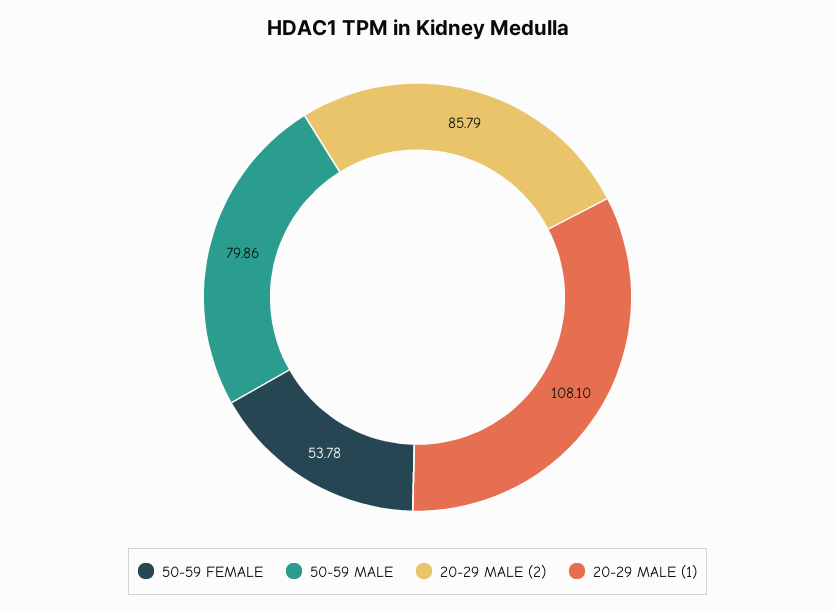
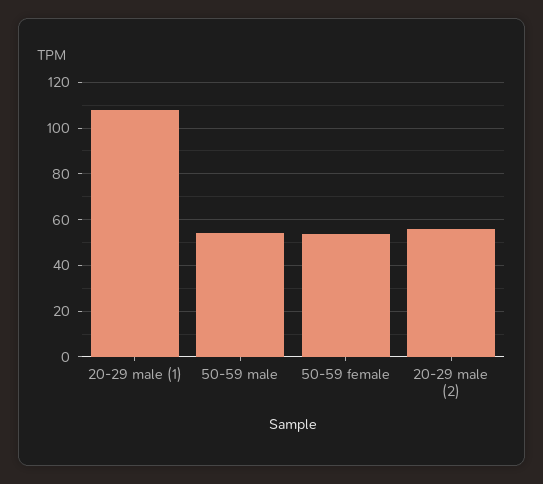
50-59 MALE: 79.86 -> 55
20-29 MALE (2): 85.79 -> 55

